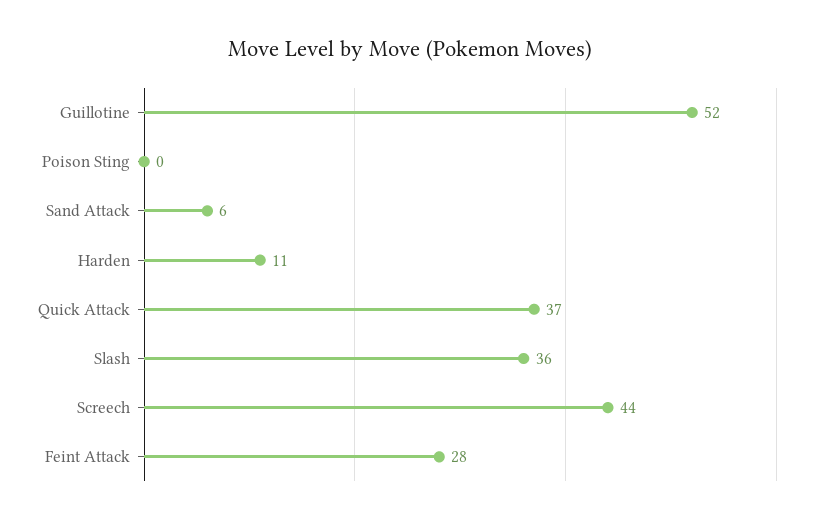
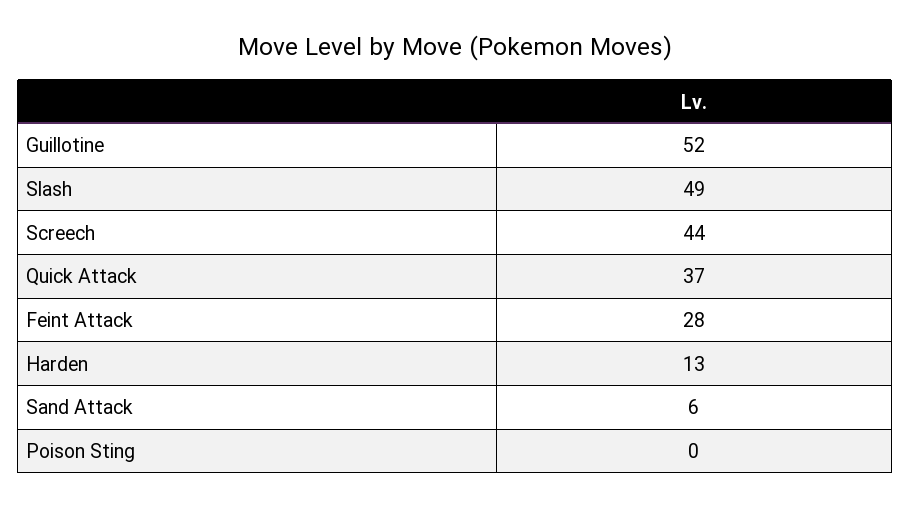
Harden: 11 -> 13
Slash: 36 -> 49

